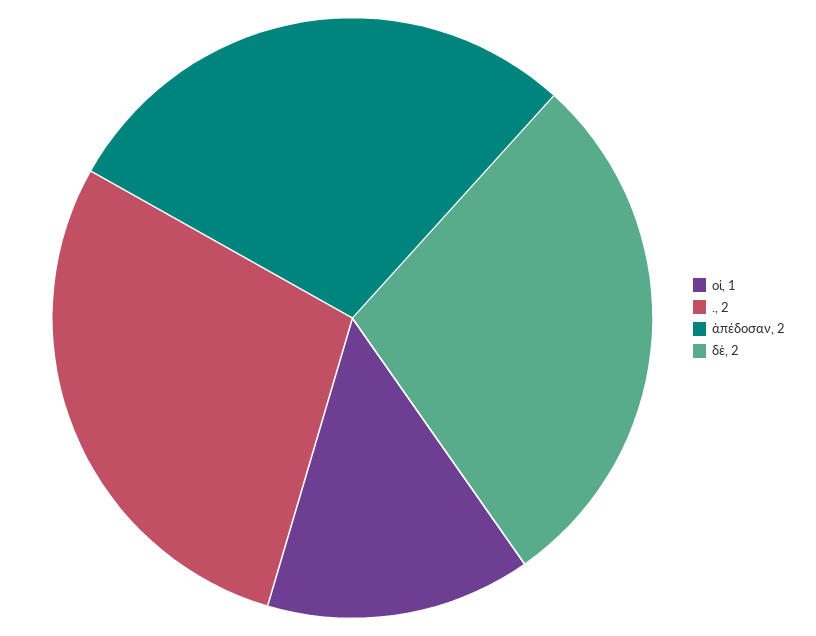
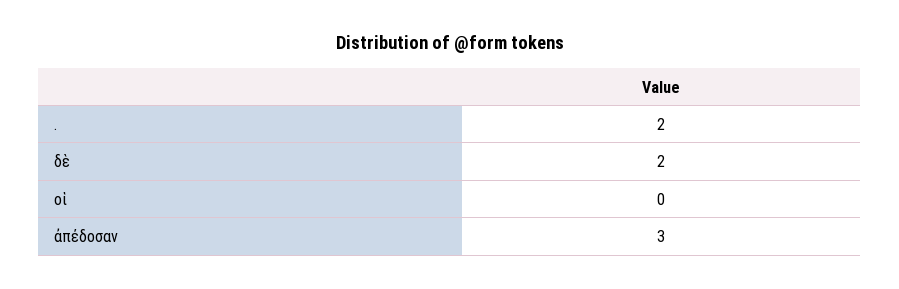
οἱ: 1 -> 0
ἀπέδοσαν: 2 -> 3

